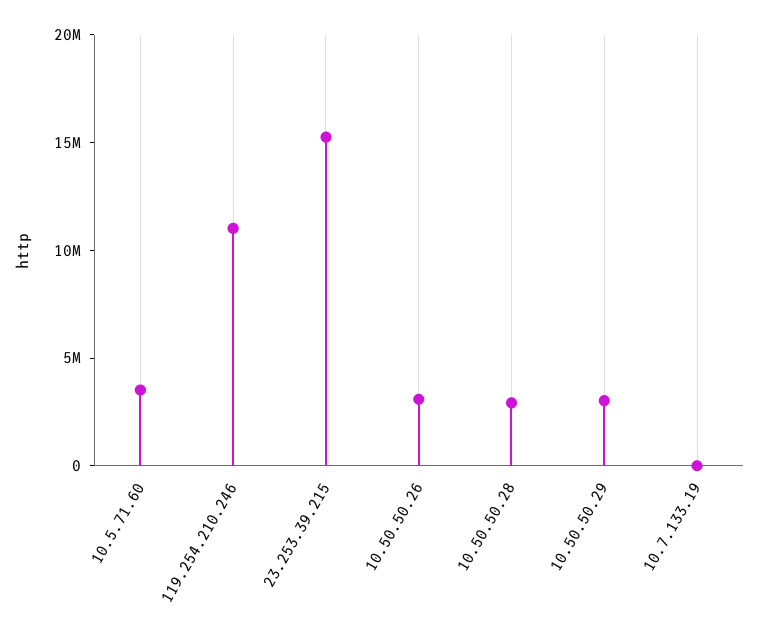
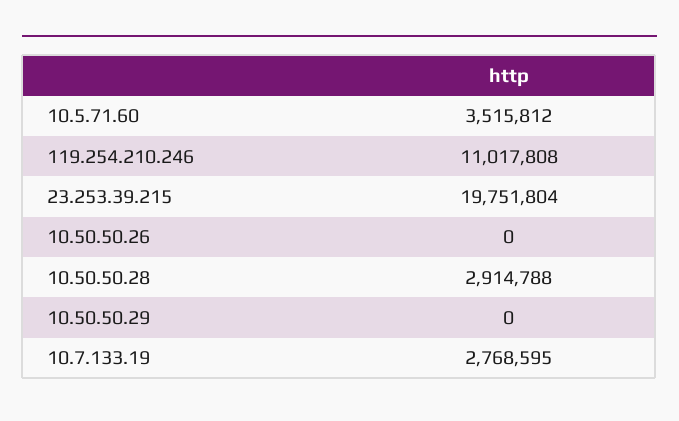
23.253.39.215: 15000000 -> 19751804
10.50.50.26: 3000000 -> 0
10.50.50.29: 3000000 -> 0
10.7.133.19: 0 -> 2768595

